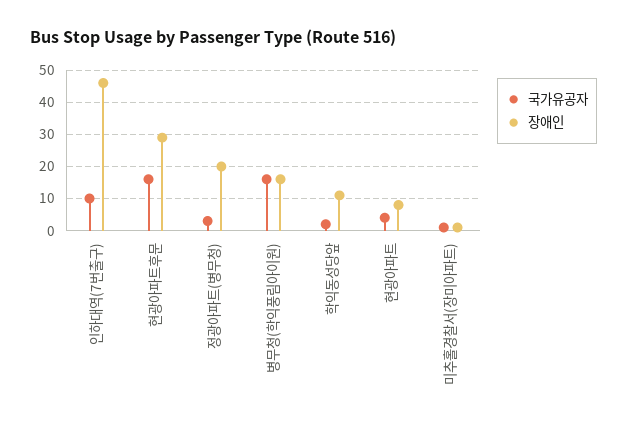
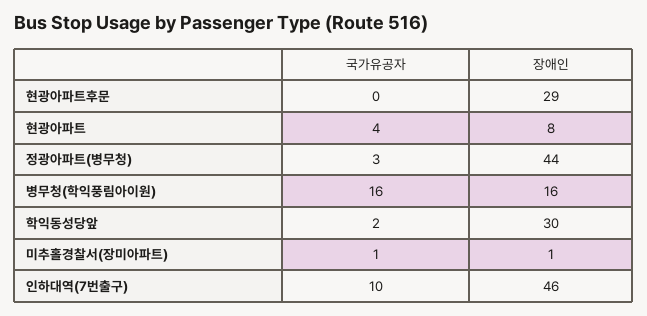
국가유공자, 현광아파트후문: 15 -> 0
장애인, 정광아파트(병무청): 20 -> 44
장애인, 학익동성당앞: 10 -> 30

